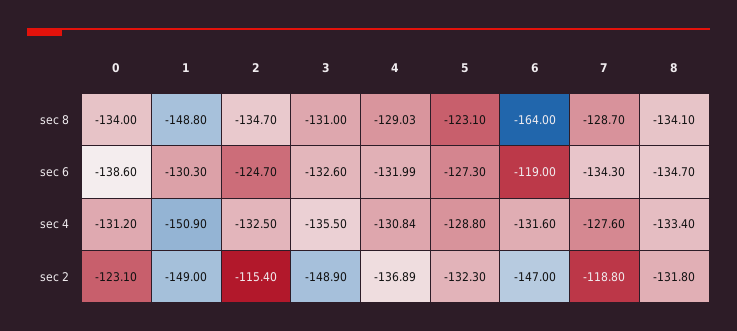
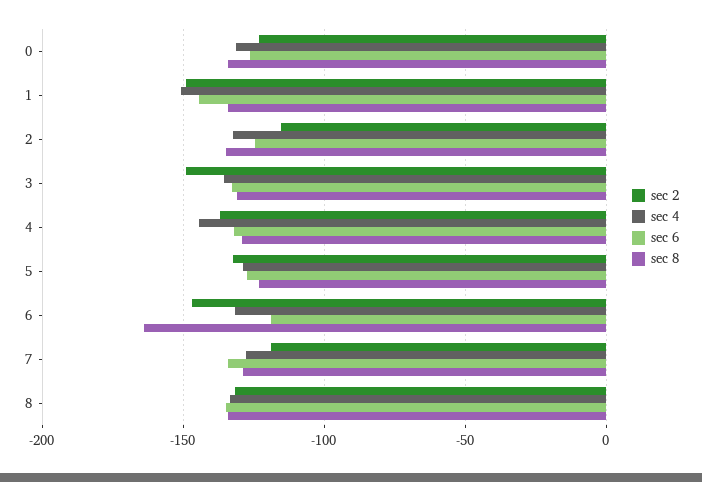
sec 8, 1: -148.8 -> -135
sec 6, 0: -138.6 -> -125
sec 6, 1: -130.3 -> -145
sec 4, 4: -130.84 -> -145

